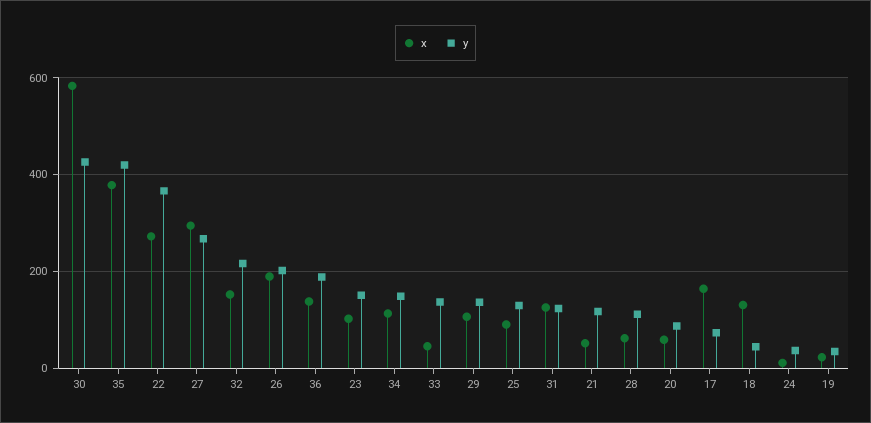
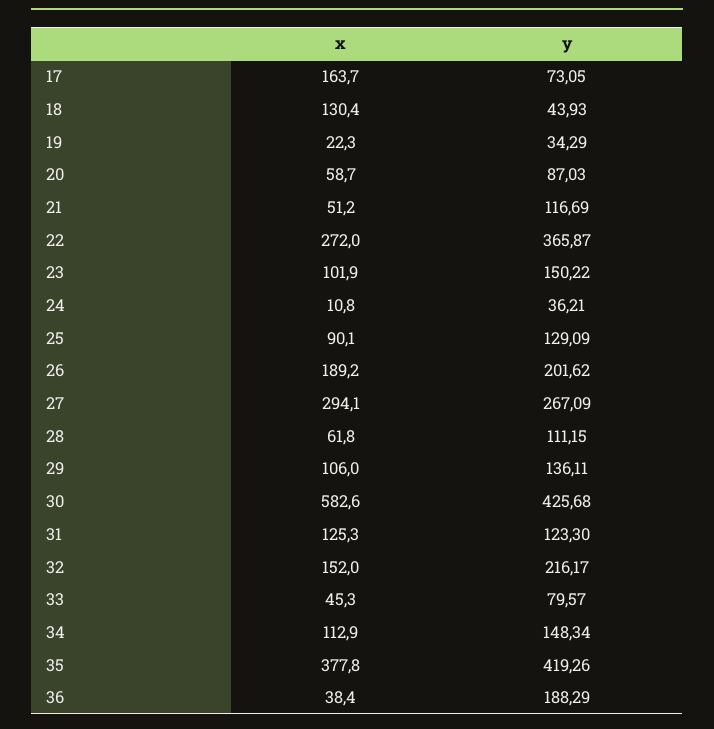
x, 36: 140 -> 38.4
y, 33: 140 -> 79.57

